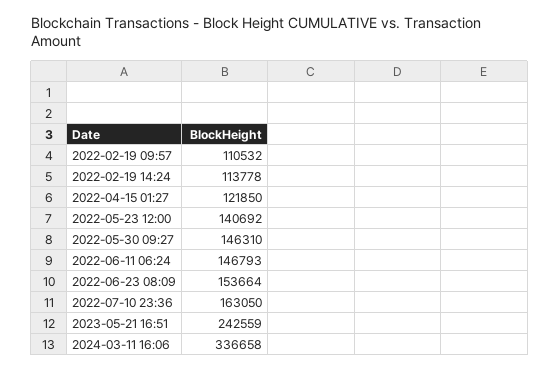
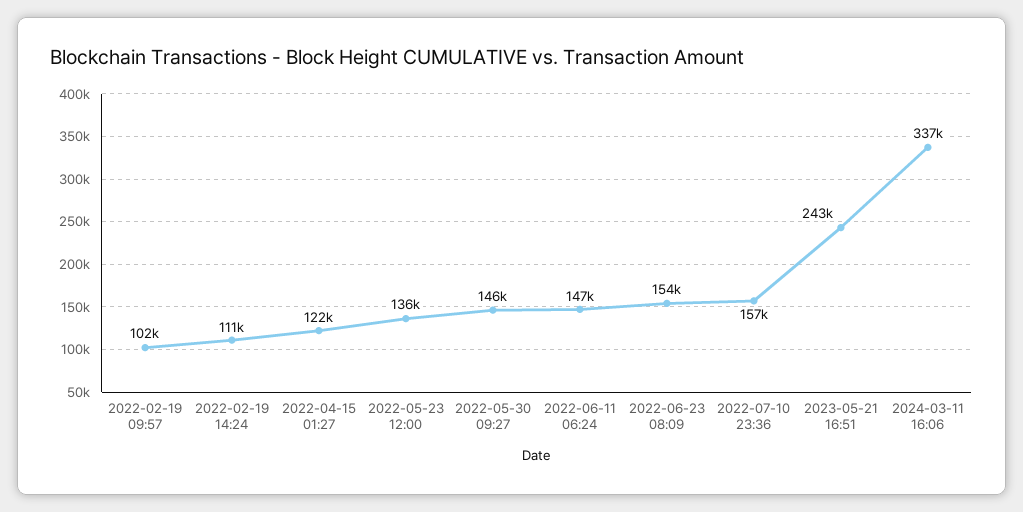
2022-02-19 09:57: 110532 -> 102000
2022-02-19 14:24: 113778 -> 111000
2022-05-23 12:00: 140692 -> 136000
2022-07-10 23:36: 163050 -> 157000

